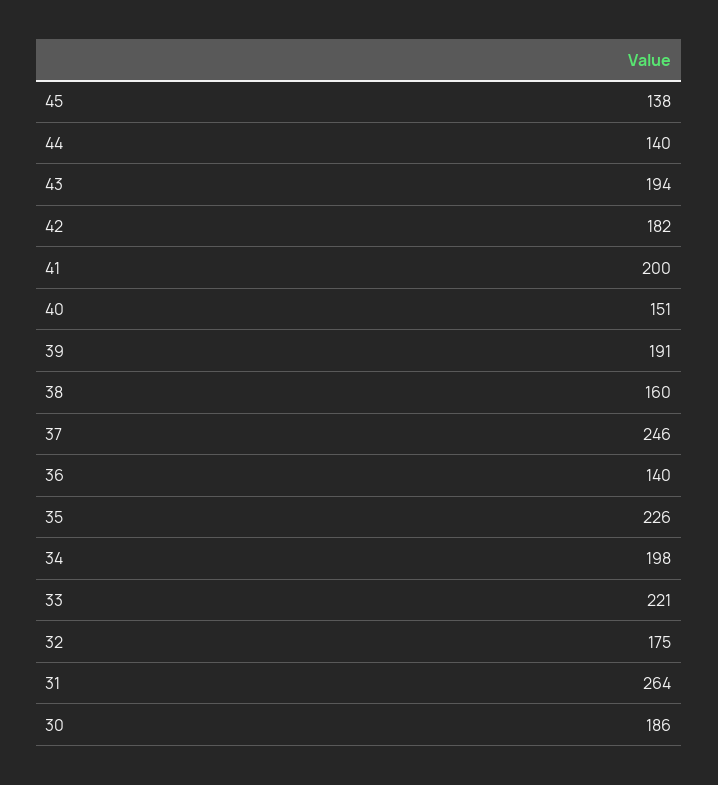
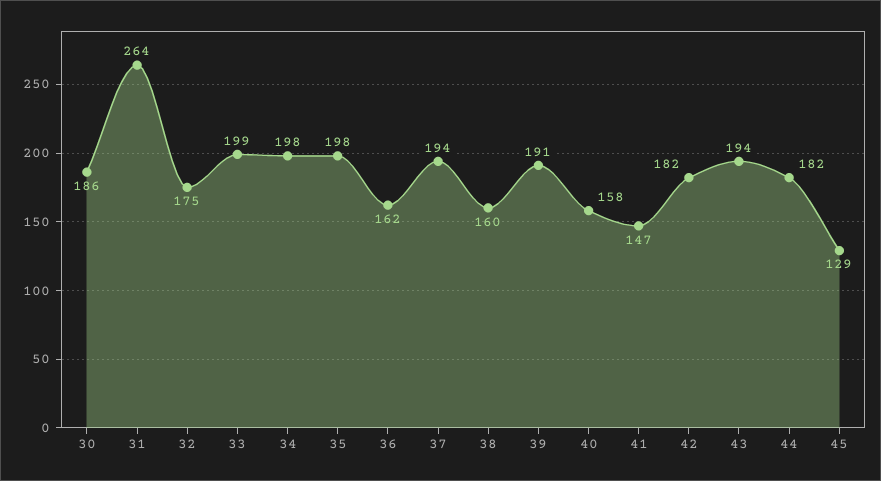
45: 138 -> 129
44: 140 -> 182
41: 200 -> 147
40: 151 -> 158
37: 246 -> 194
36: 140 -> 162
35: 226 -> 198
33: 221 -> 199

